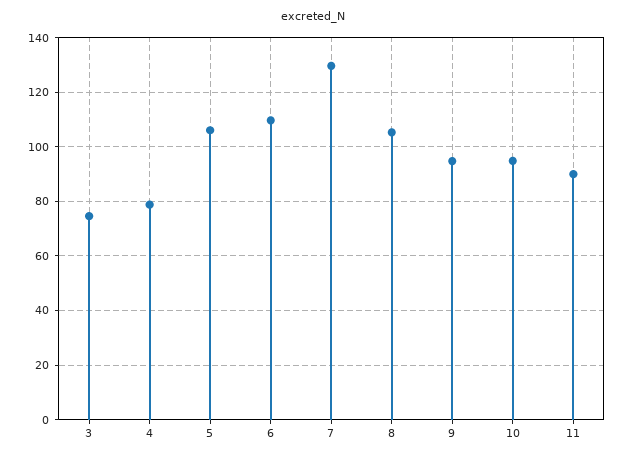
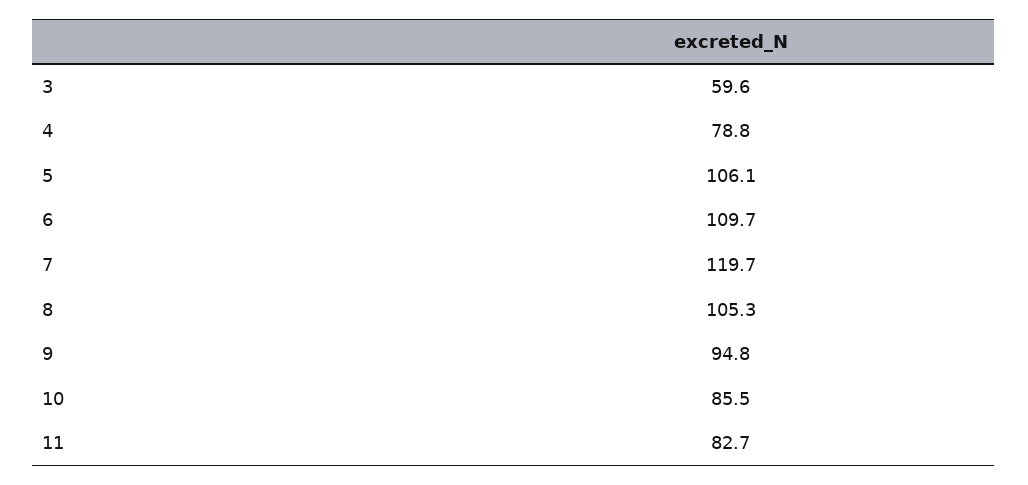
3: 75 -> 59.6
7: 130 -> 119.7
10: 95 -> 85.5
11: 90 -> 82.7

